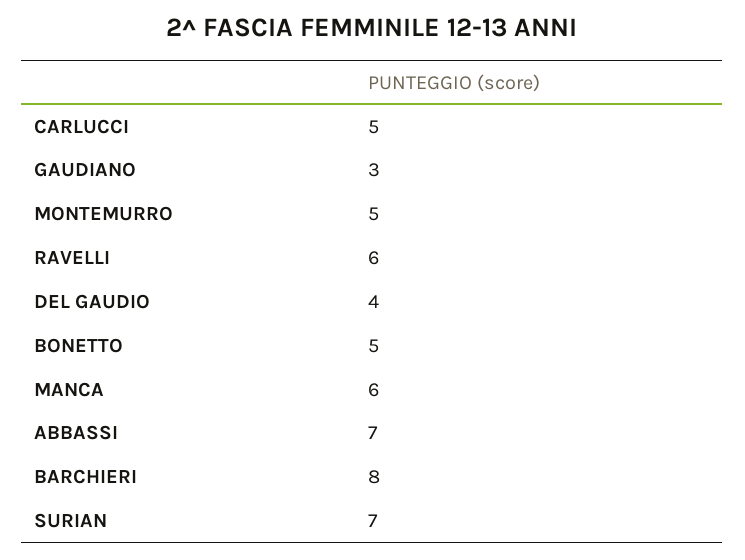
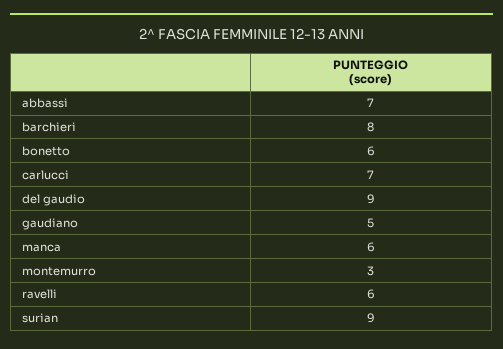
CARLUCCI: 5 -> 7
GAUDIANO: 3 -> 5
MONTEMURRO: 5 -> 3
DEL GAUDIO: 4 -> 9
BONETTO: 5 -> 6
SURIAN: 7 -> 9

